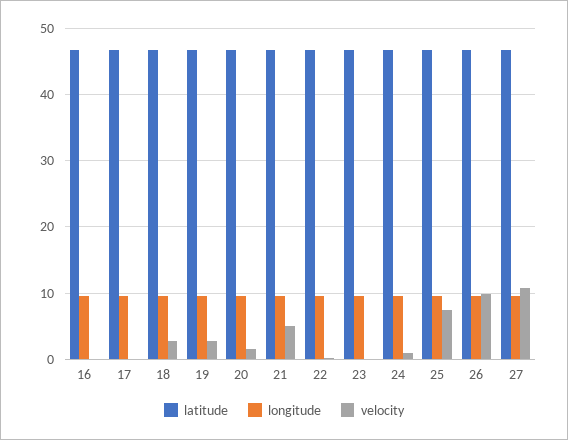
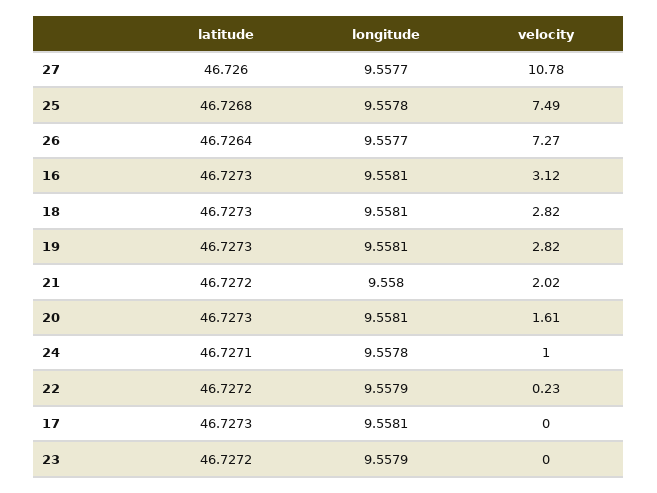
velocity, 16: 0 -> 3.12
velocity, 21: 5 -> 2.02
velocity, 26: 10 -> 7.27

